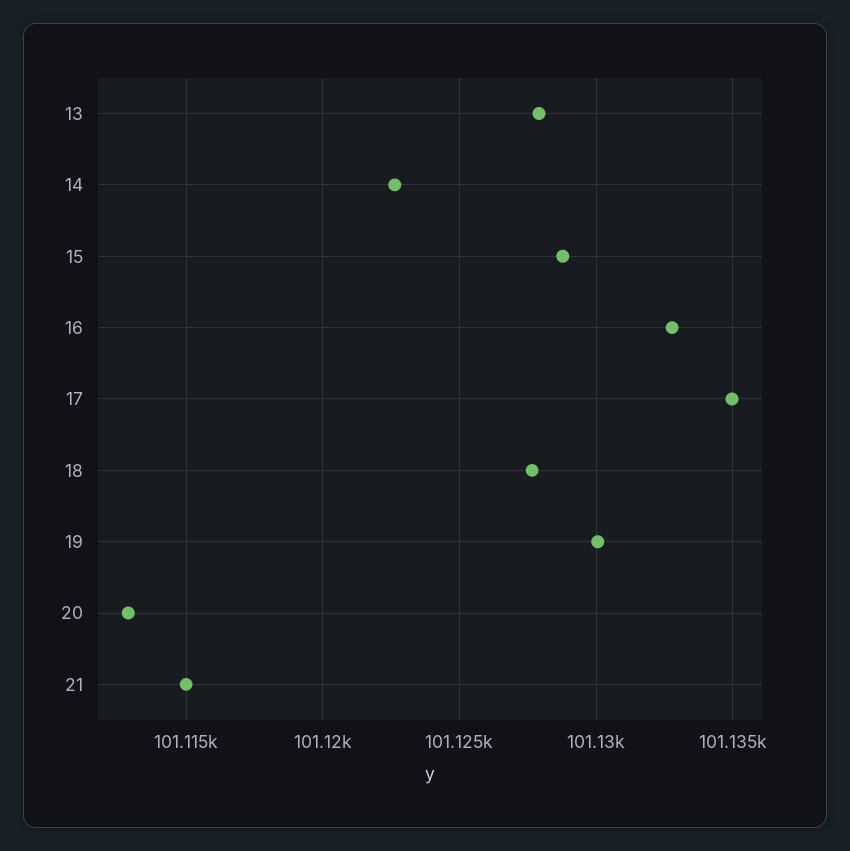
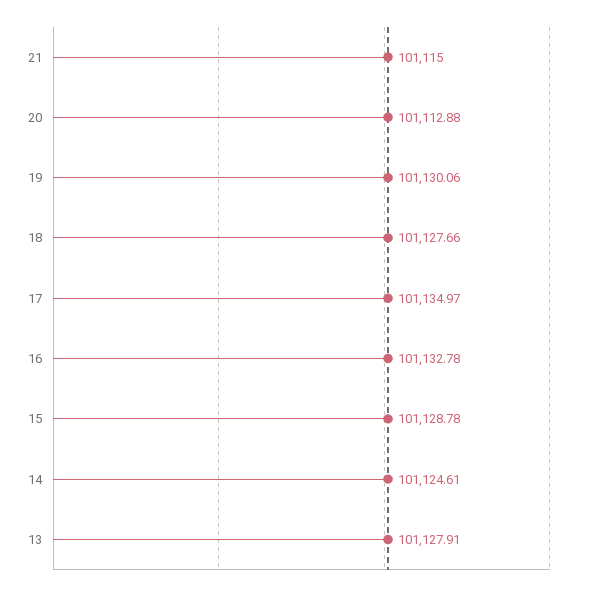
14: 101122.5 -> 101124.61

